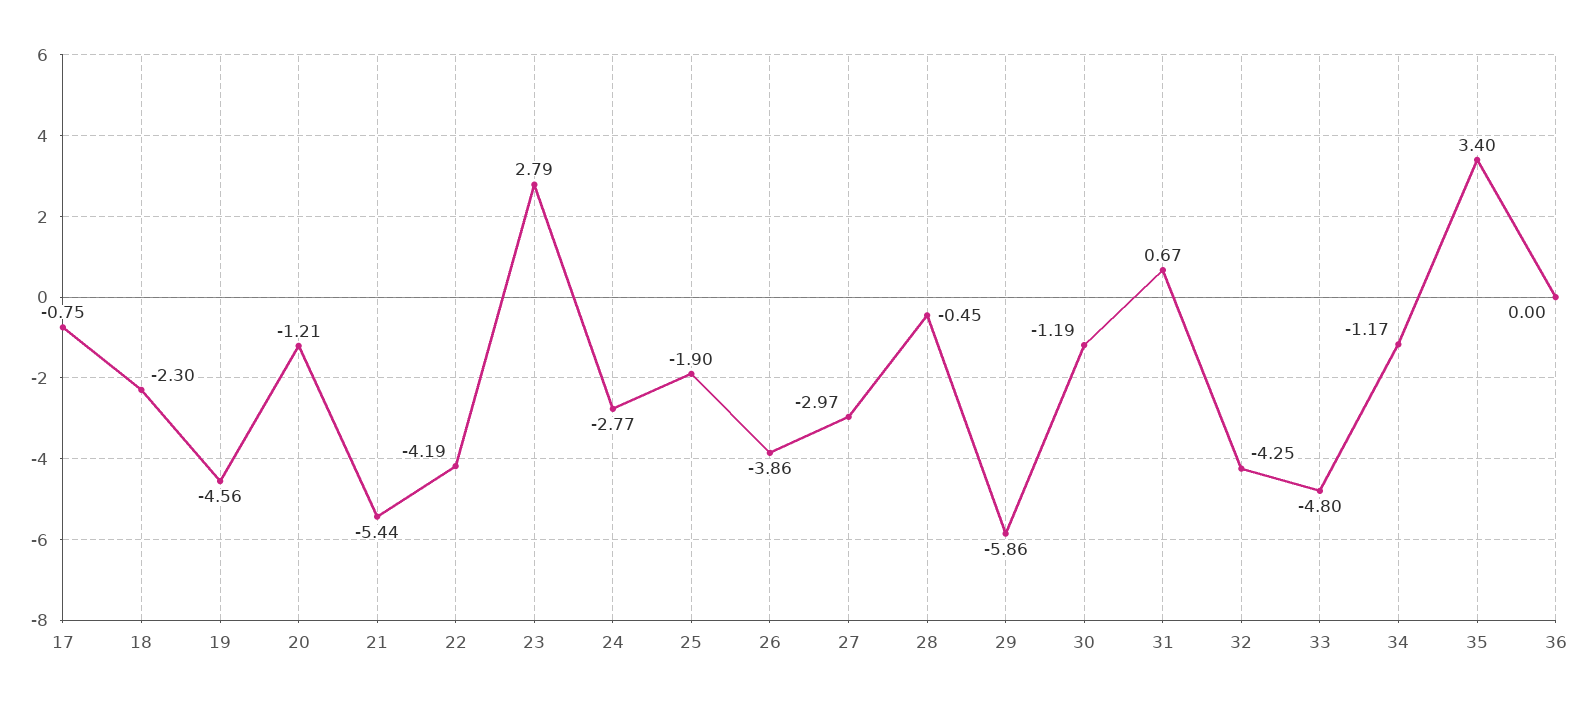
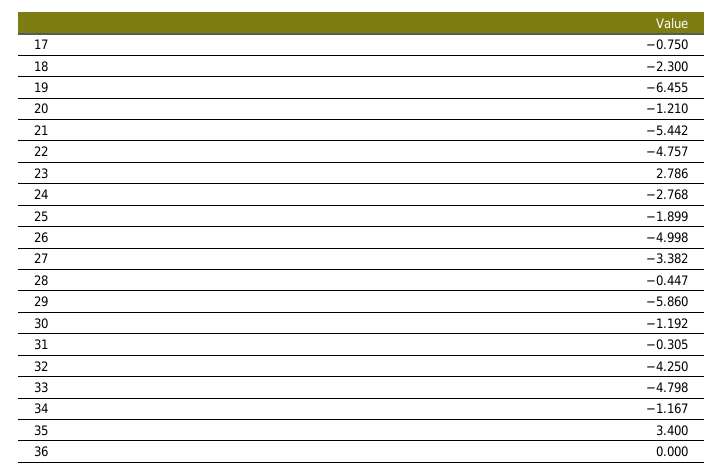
19: -4.56 -> -6.455
22: -4.19 -> -4.757
26: -3.86 -> -4.998
27: -2.97 -> -3.382
31: 0.67 -> -0.305

